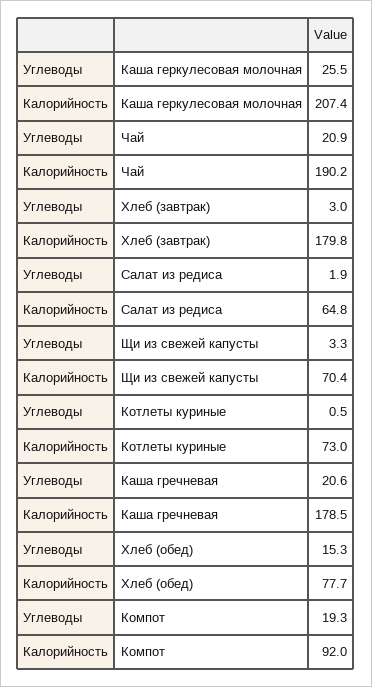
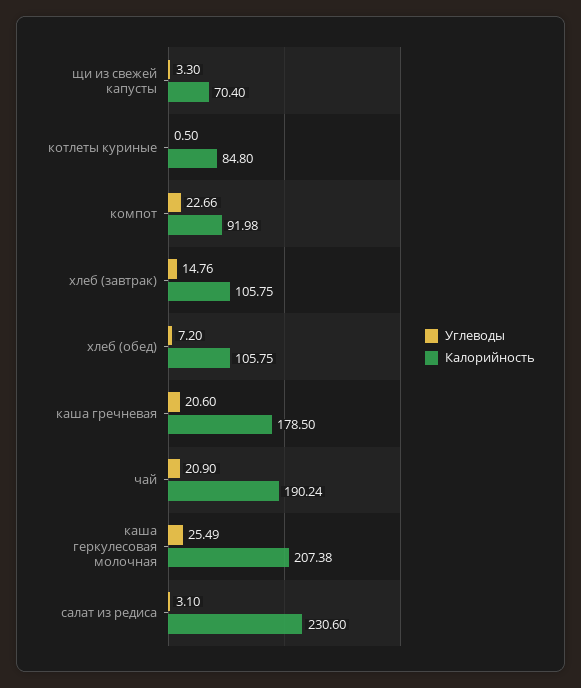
Углеводы, Хлеб (завтрак): 3 -> 14.76
Калорийность, Хлеб (завтрак): 179.8 -> 105.75
Углеводы, Салат из редиса: 1.9 -> 3.1
Калорийность, Салат из редиса: 64.8 -> 230.6
Калорийность, Котлеты куриные: 73 -> 84.8
Углеводы, Хлеб (обед): 15.3 -> 7.2
Калорийность, Хлеб (обед): 77.7 -> 105.75
Углеводы, Компот: 19.3 -> 22.66

